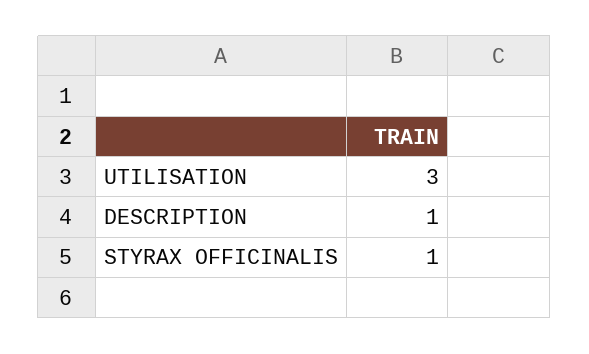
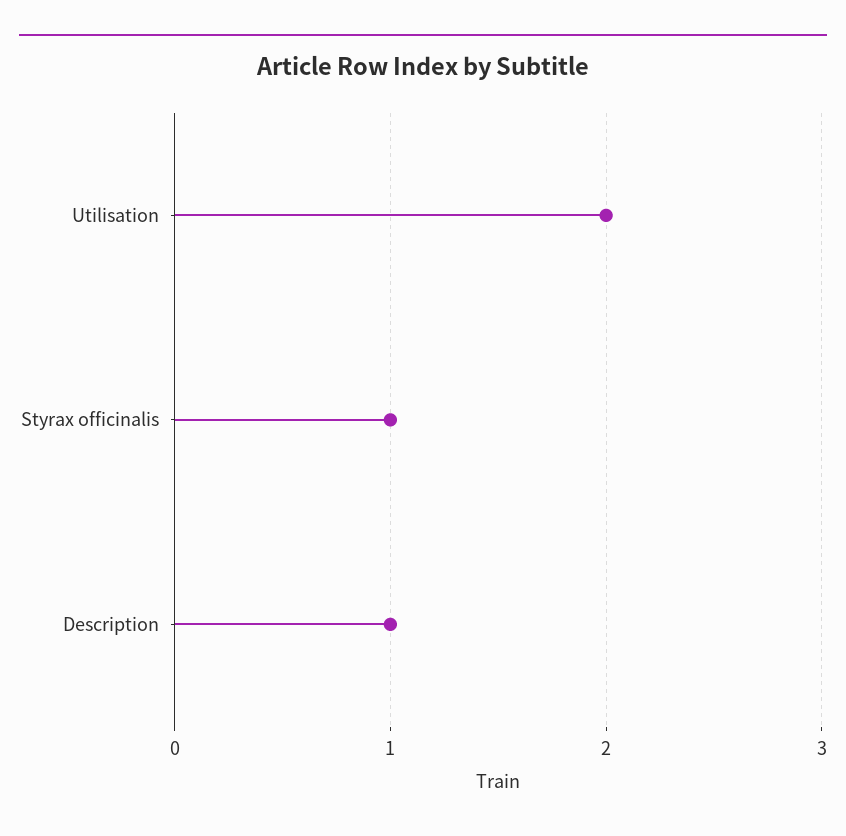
UTILISATION: 3 -> 2

